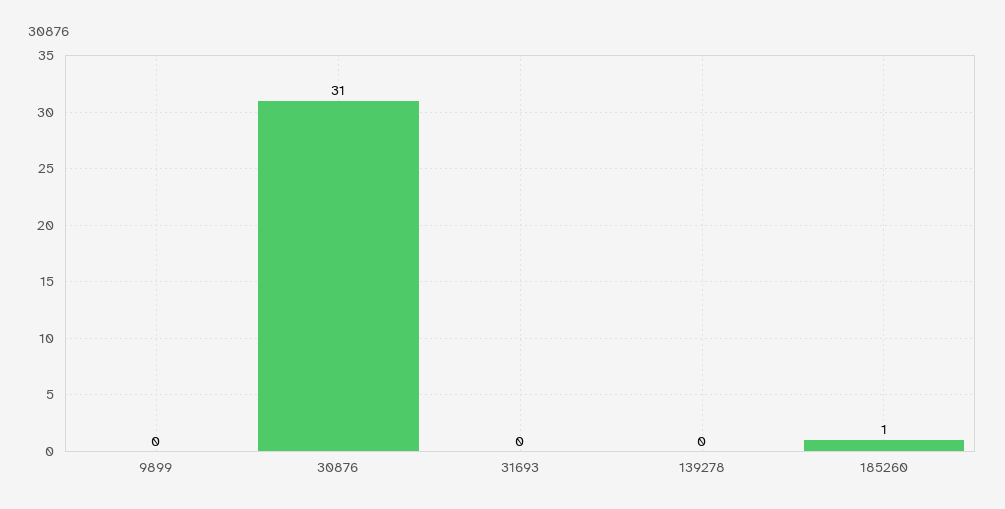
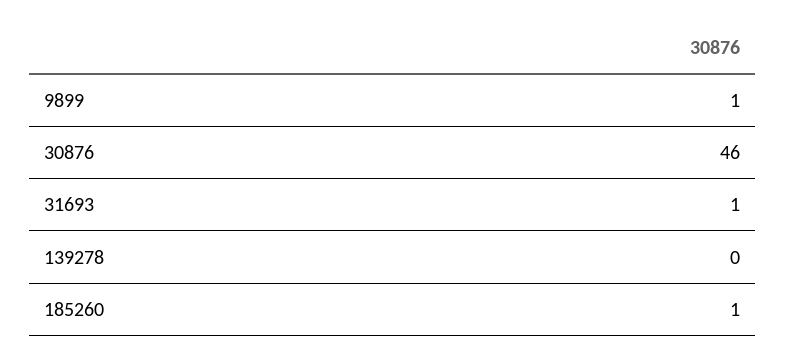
9899: 0 -> 1
30876: 31 -> 46
31693: 0 -> 1

